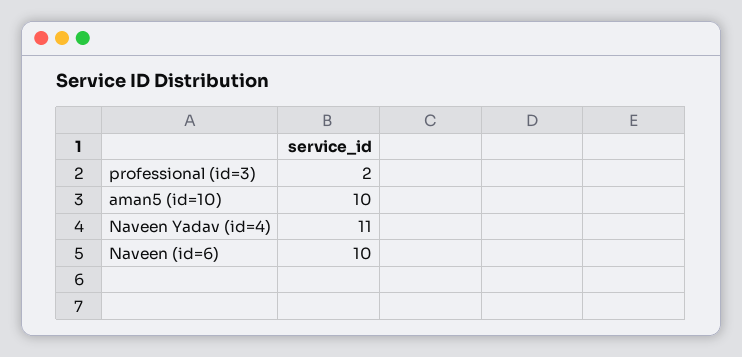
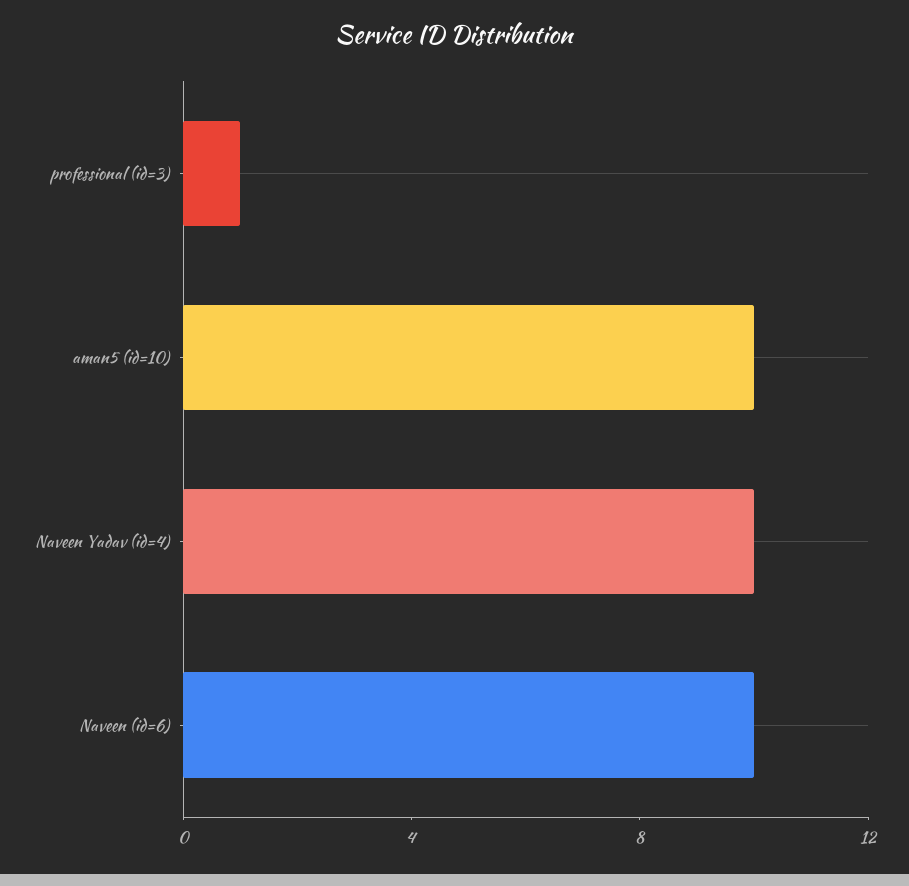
professional (id=3): 2 -> 1
Naveen Yadav (id=4): 11 -> 10

